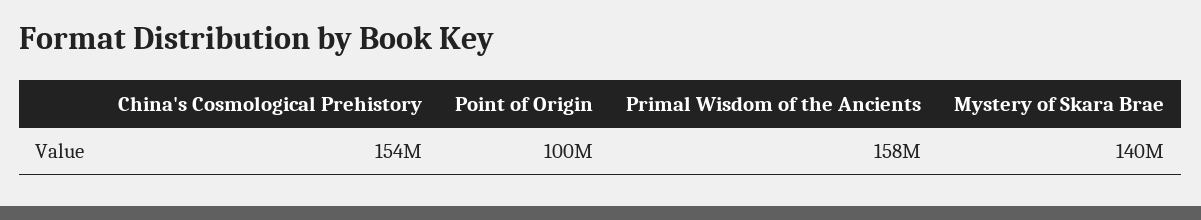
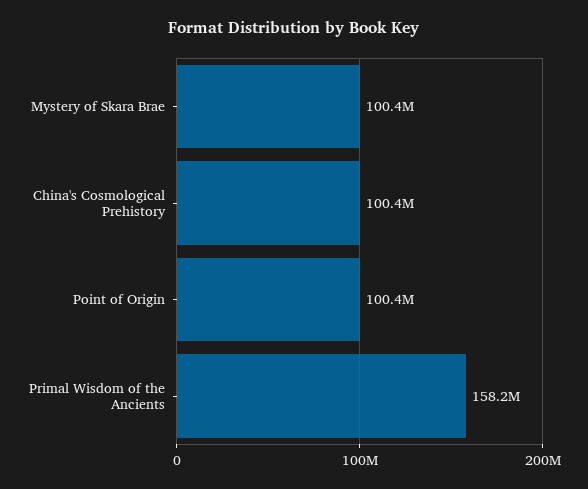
China's Cosmological Prehistory: 154000000 -> 100400000
Mystery of Skara Brae: 140000000 -> 100400000

